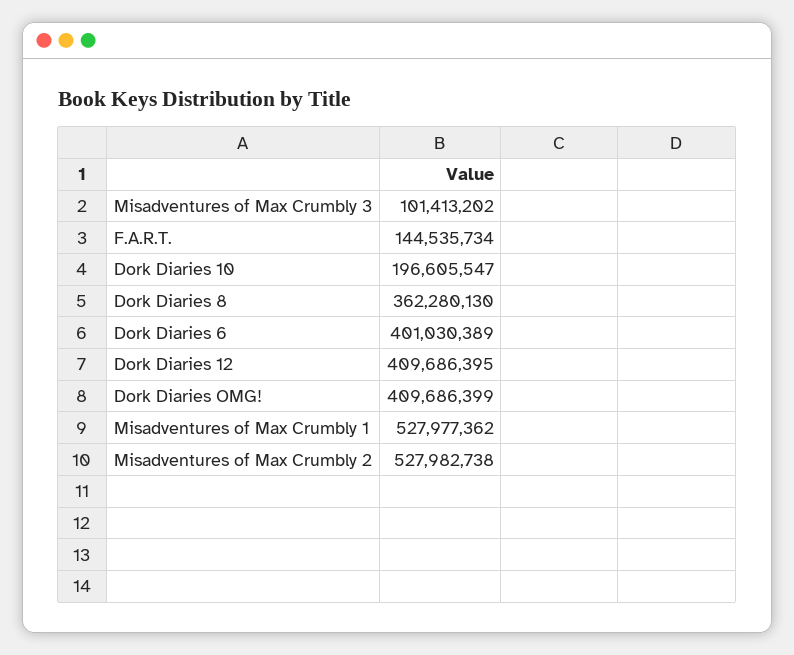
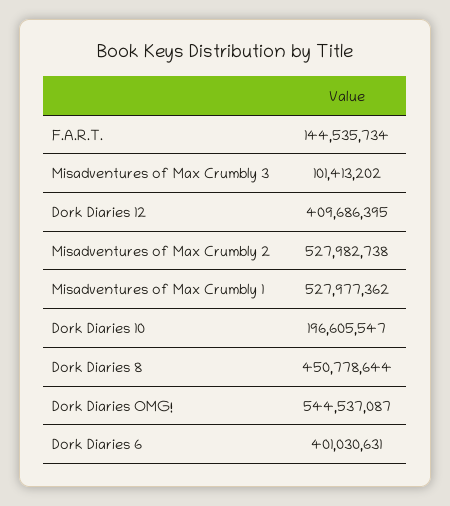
Dork Diaries 8: 362280130 -> 450778644
Dork Diaries 6: 401030389 -> 401030631
Dork Diaries OMG!: 409686399 -> 544537087

